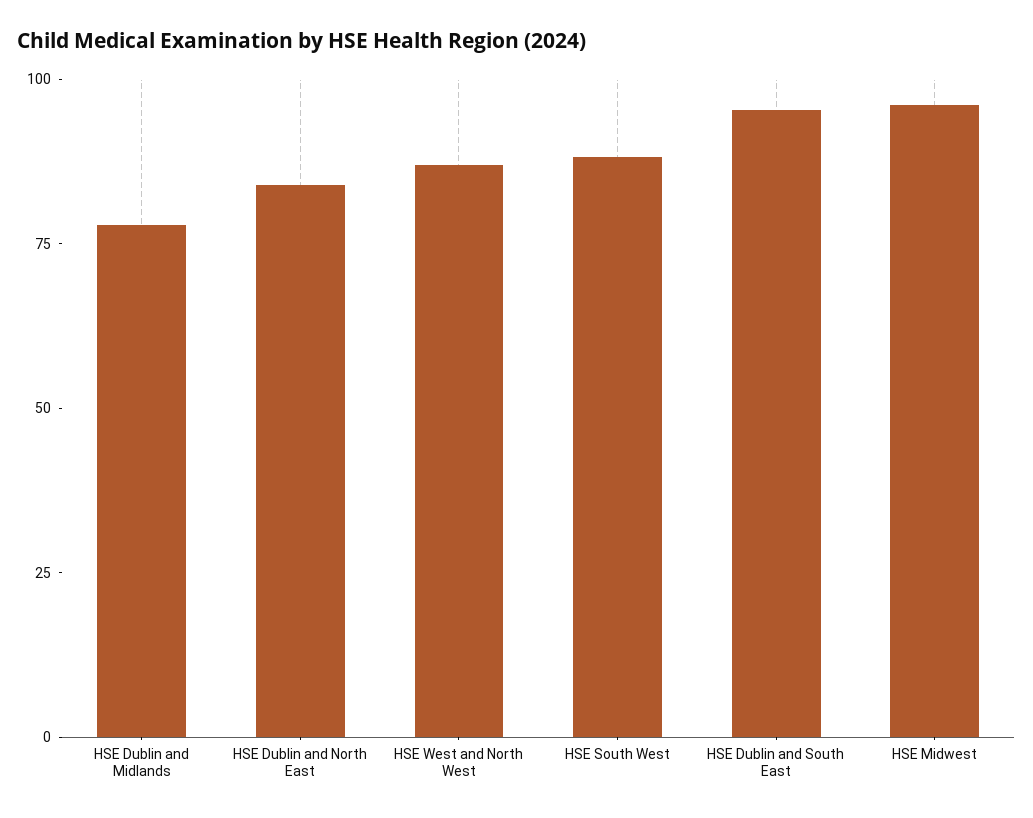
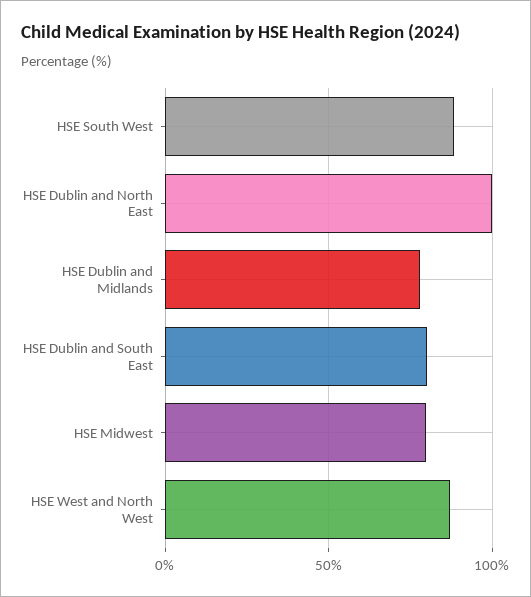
HSE Dublin and North East: 85 -> 100
HSE Dublin and South East: 95 -> 80
HSE Midwest: 95 -> 80

